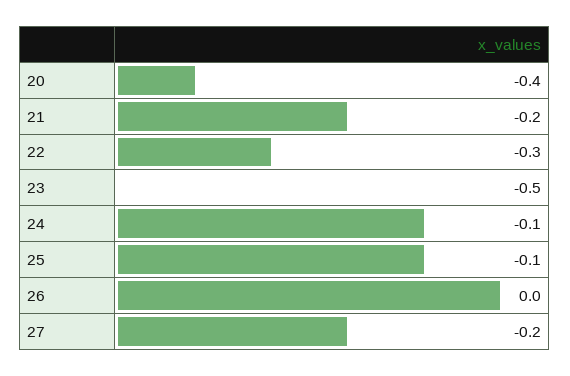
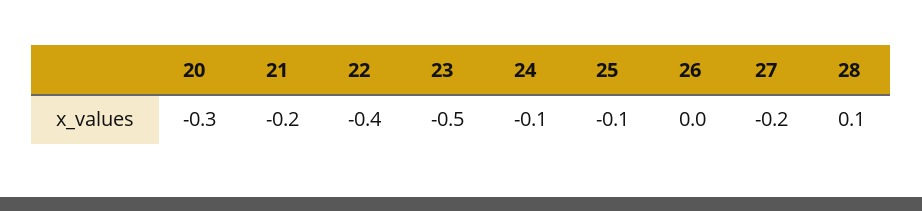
20: -0.4 -> -0.3
22: -0.3 -> -0.4
28: none -> 0.1

